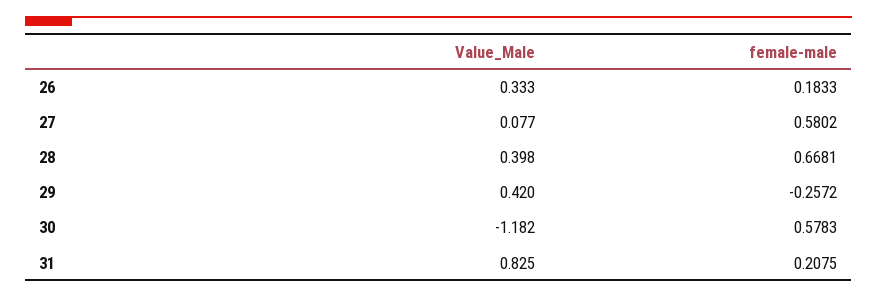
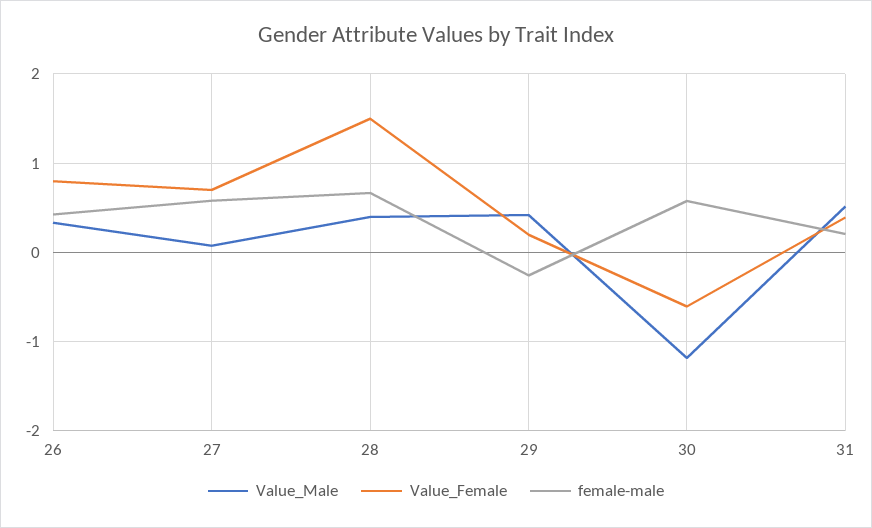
female-male, 26: 0.1833 -> 0.4
Value_Male, 31: 0.825 -> 0.5
Value_Female, 26: none -> 0.8
Value_Female, 27: none -> 0.7
Value_Female, 28: none -> 1.5
Value_Female, 29: none -> 0.2
Value_Female, 30: none -> -0.6
Value_Female, 31: none -> 0.4

